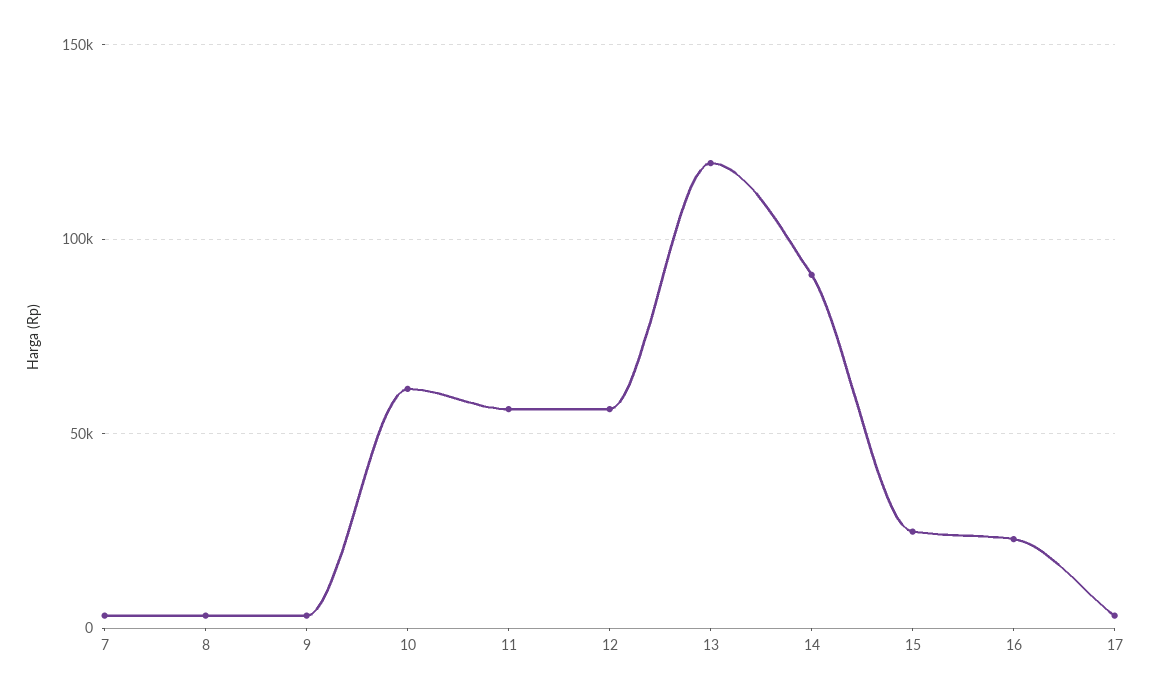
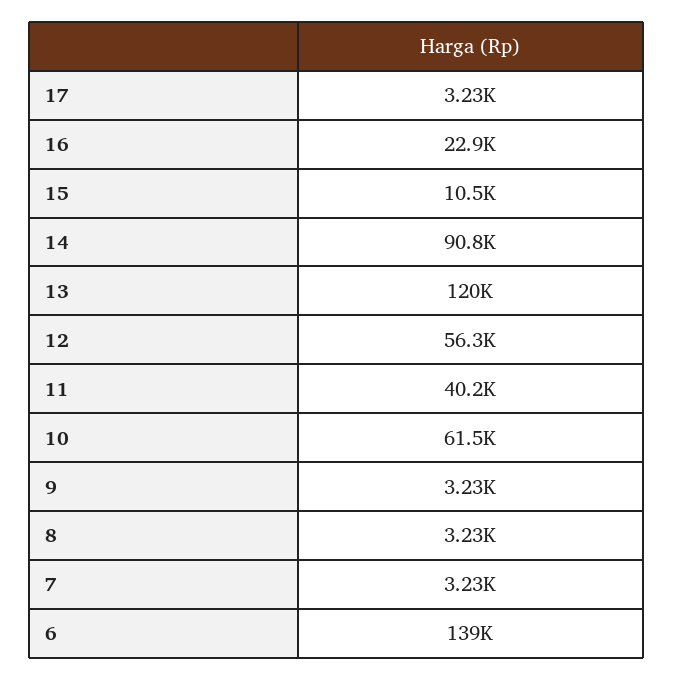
11: 55000 -> 40200
15: 25000 -> 10500
6: none -> 139000

